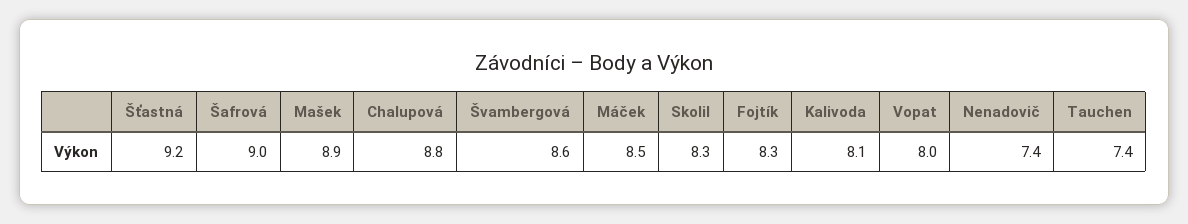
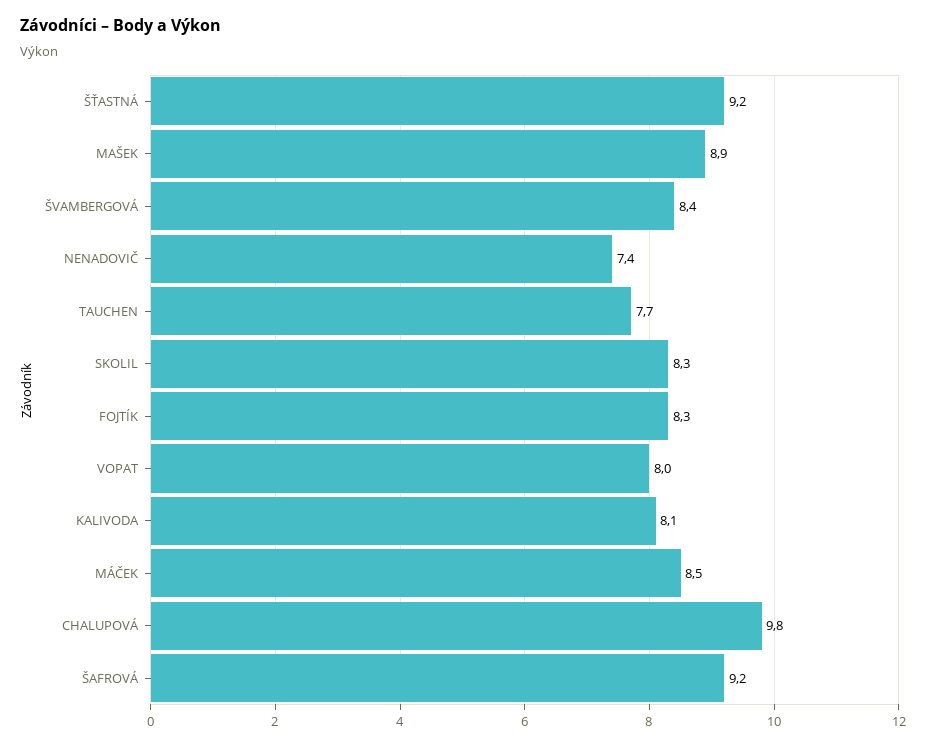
Šafrová: 9 -> 9.2
Chalupová: 8.8 -> 9.8
Švambergová: 8.6 -> 8.4
Tauchen: 7.4 -> 7.7

